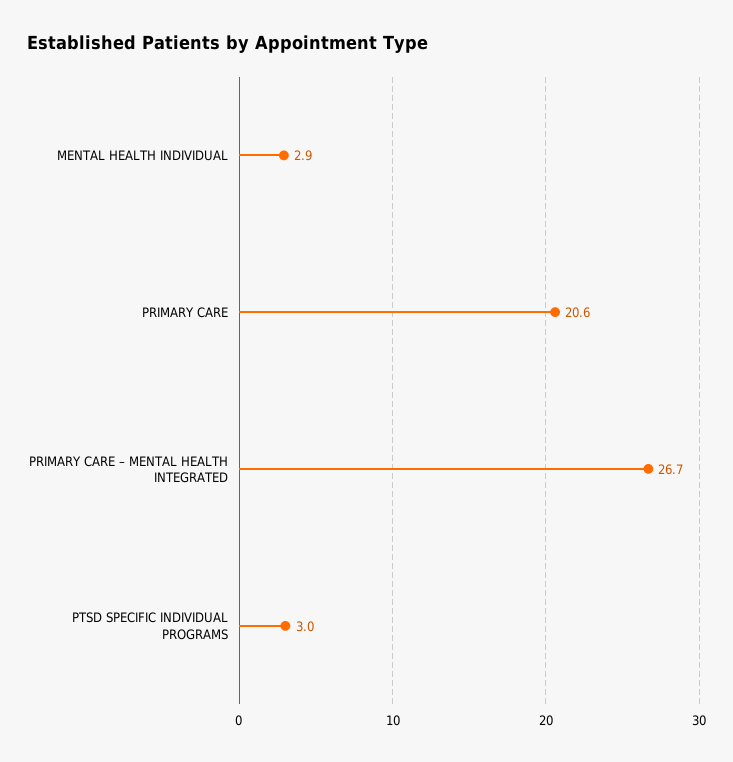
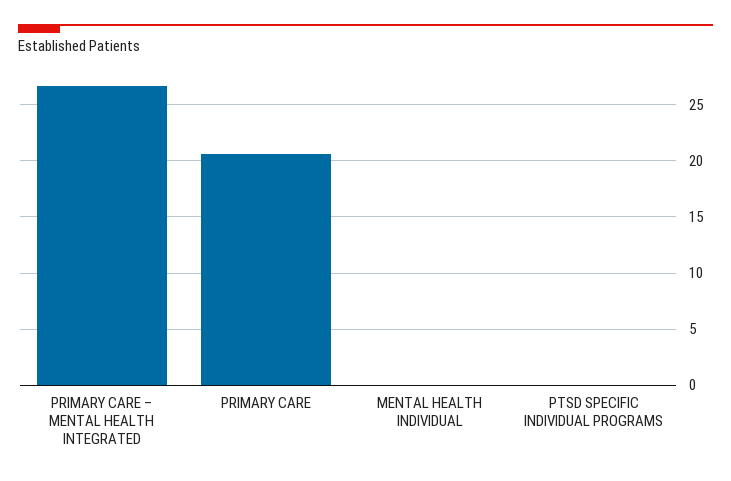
MENTAL HEALTH INDIVIDUAL: 2.9 -> 0
PTSD SPECIFIC INDIVIDUAL PROGRAMS: 3 -> 0

